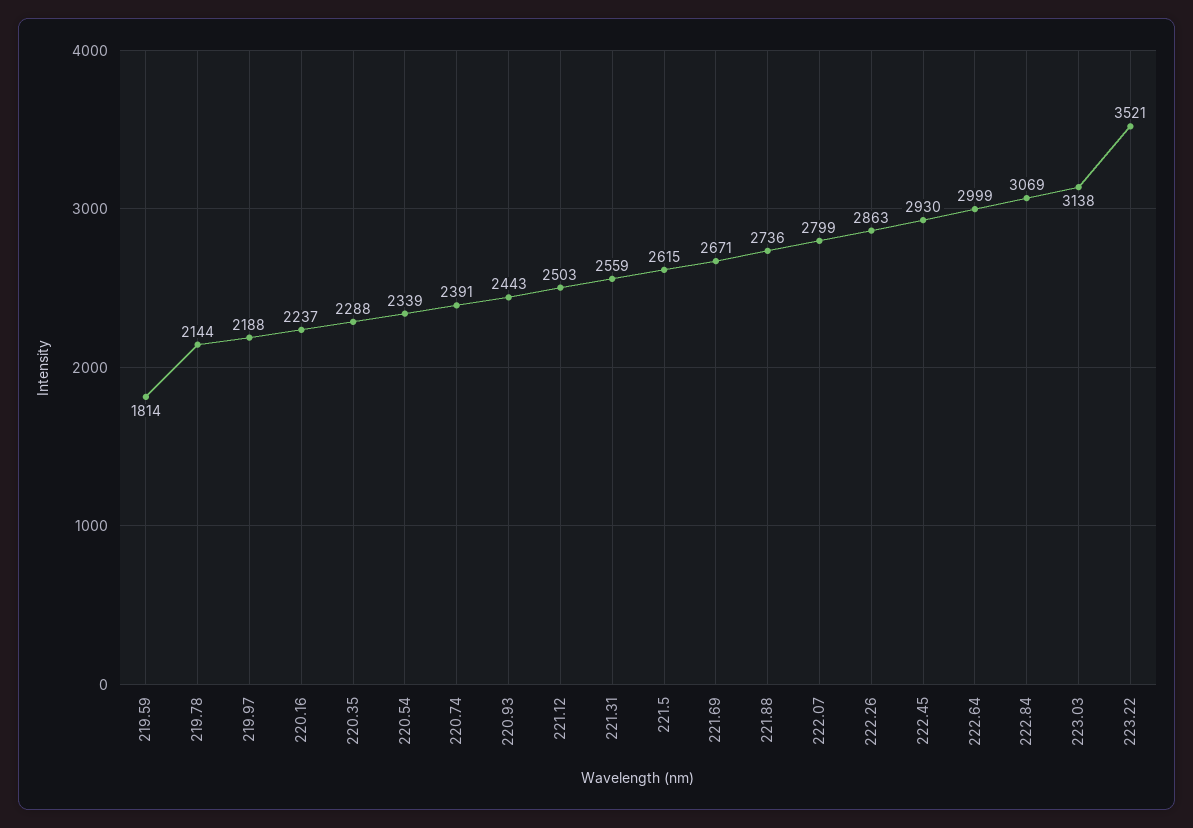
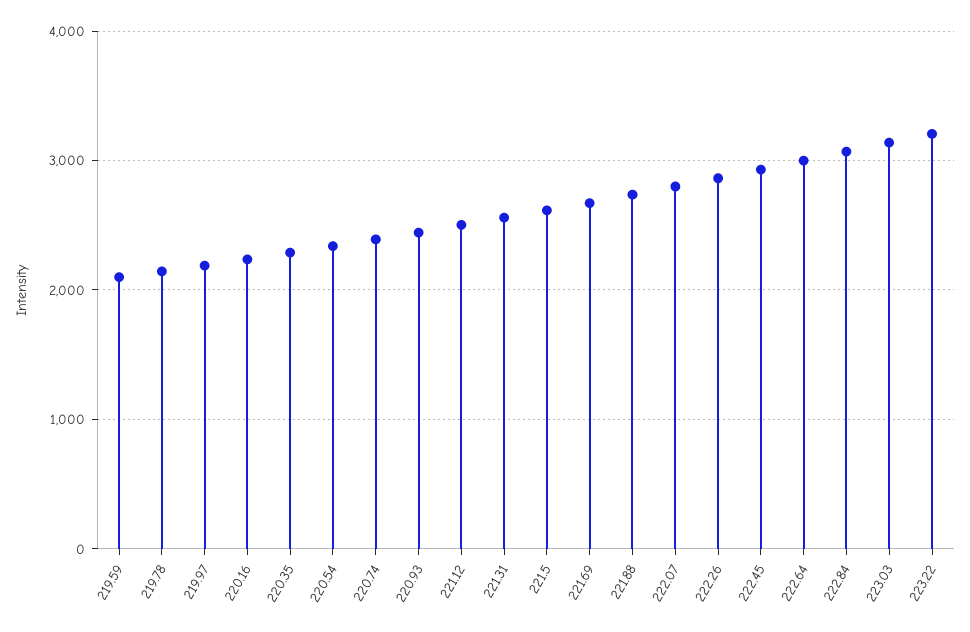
219.59: 1814 -> 2100
223.22: 3521 -> 3200

